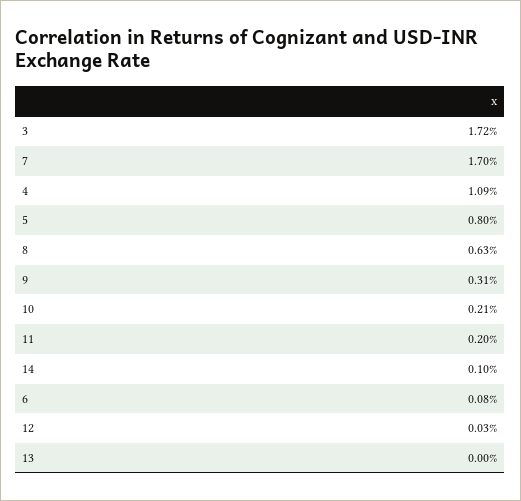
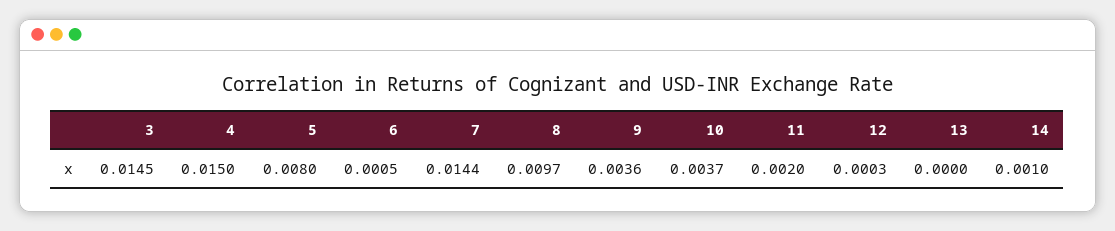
3: 0.0172 -> 0.0145
7: 0.017 -> 0.0144
4: 0.0109 -> 0.015
8: 0.0063 -> 0.0097
9: 0.0031 -> 0.0036
10: 0.0021 -> 0.0037
6: 0.0008 -> 0.0005

